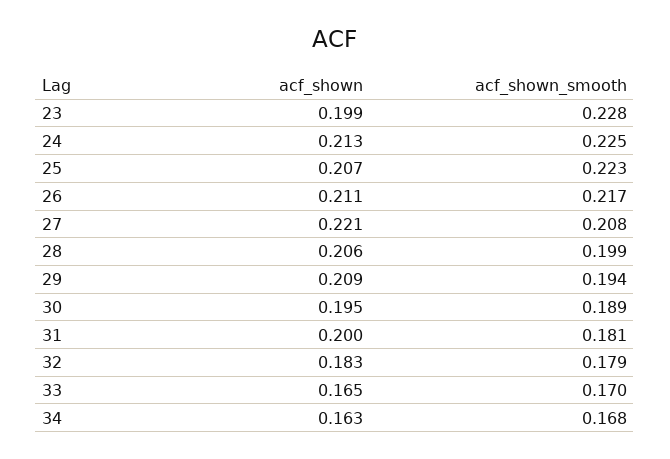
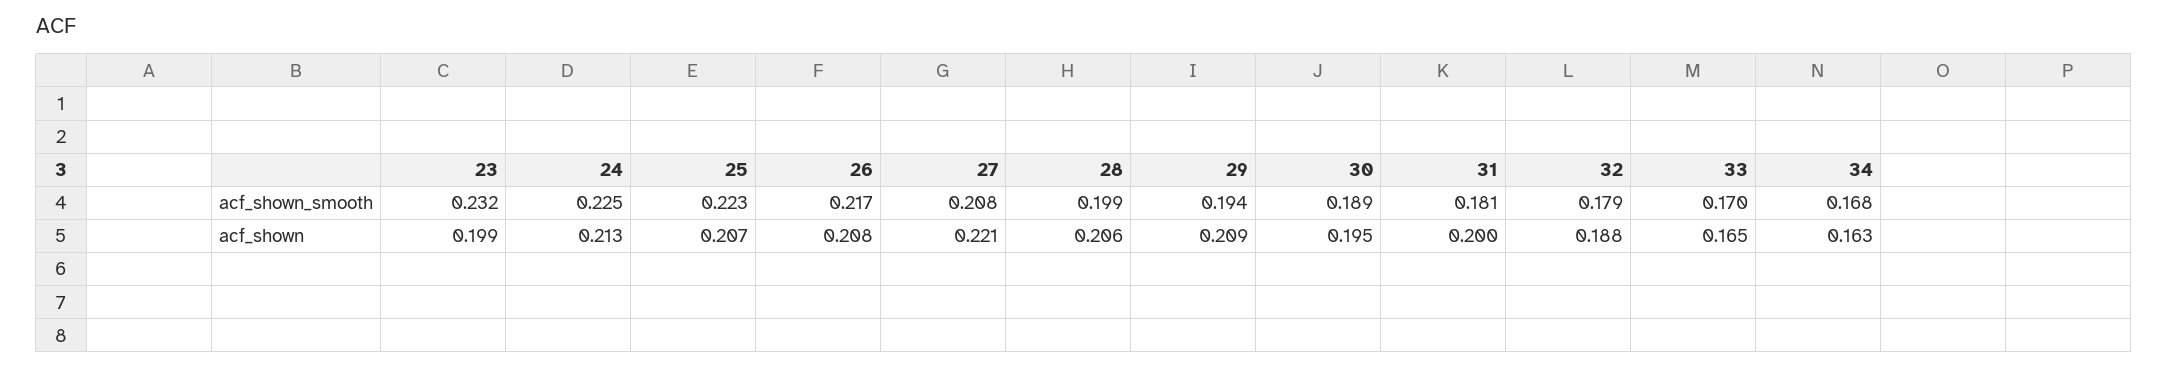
acf_shown_smooth, 23: 0.228 -> 0.232
acf_shown, 26: 0.211 -> 0.208
acf_shown, 32: 0.183 -> 0.188

